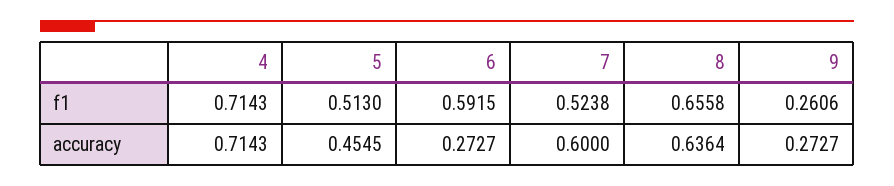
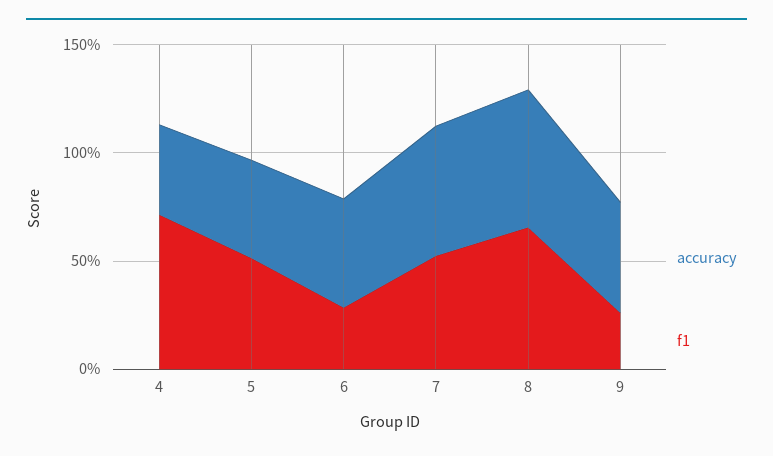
f1, 6: 0.5915 -> 0.3
accuracy, 4: 0.7143 -> 0.4
accuracy, 6: 0.2727 -> 0.5
accuracy, 9: 0.2727 -> 0.5

